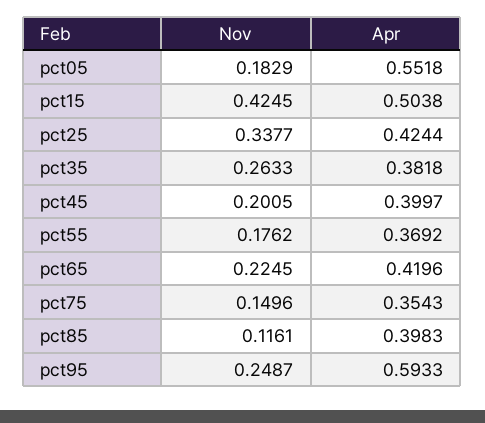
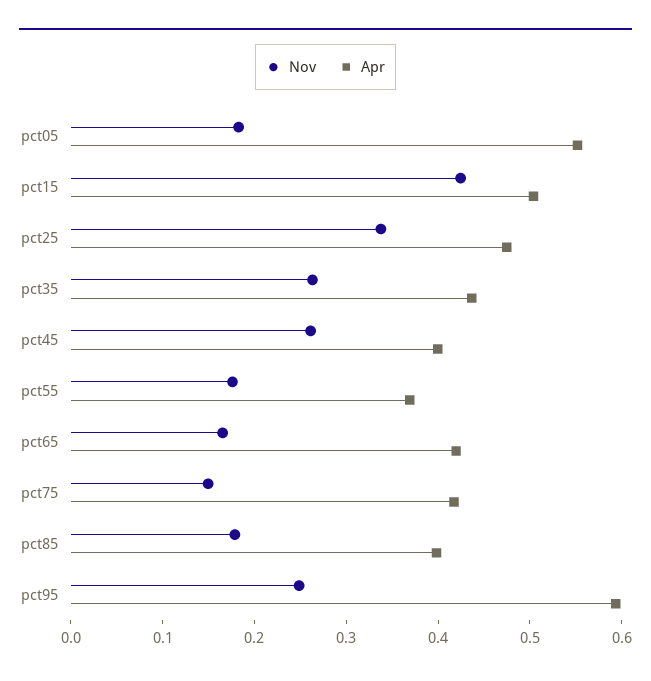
Apr, pct25: 0.4244 -> 0.48
Apr, pct35: 0.3818 -> 0.44
Nov, pct45: 0.2005 -> 0.26
Nov, pct65: 0.2245 -> 0.16
Apr, pct75: 0.3543 -> 0.42
Nov, pct85: 0.1161 -> 0.18

